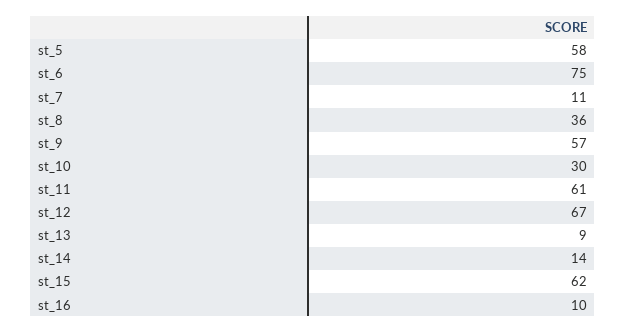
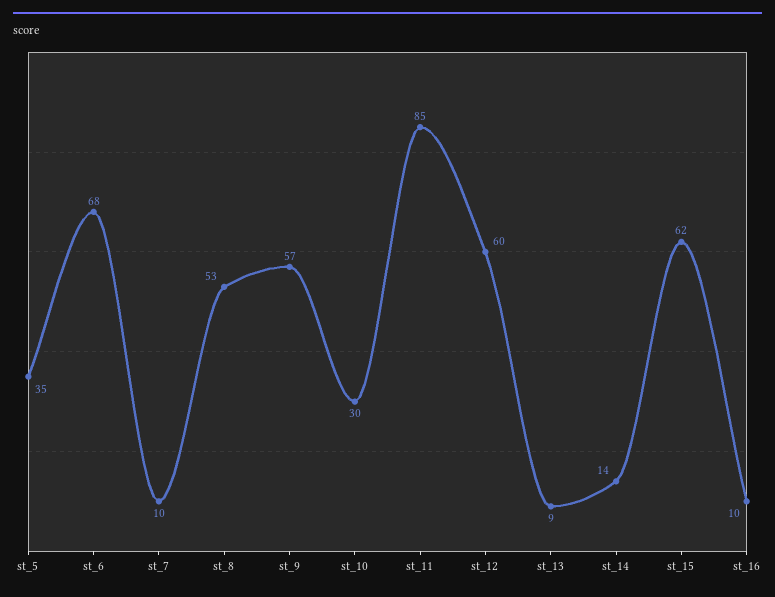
st_5: 58 -> 35
st_6: 75 -> 68
st_7: 11 -> 10
st_8: 36 -> 53
st_11: 61 -> 85
st_12: 67 -> 60

